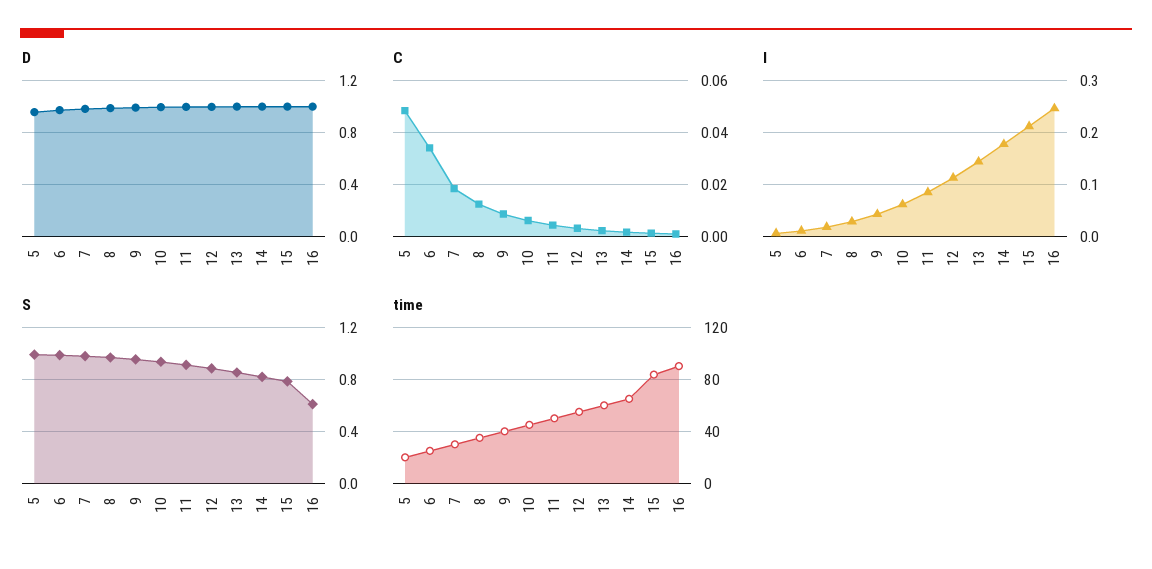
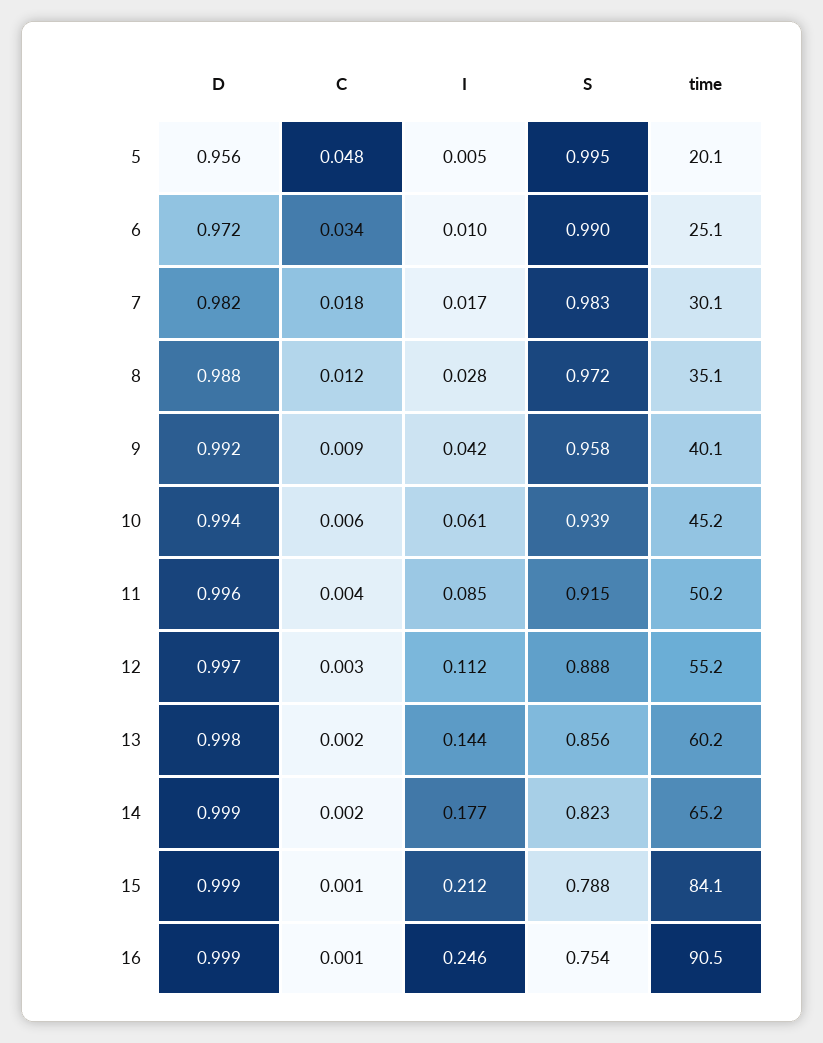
S, 16: 0.6 -> 0.754

